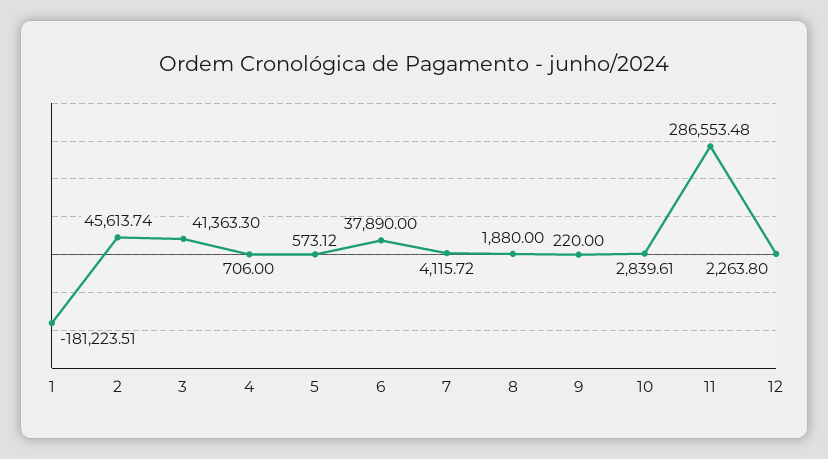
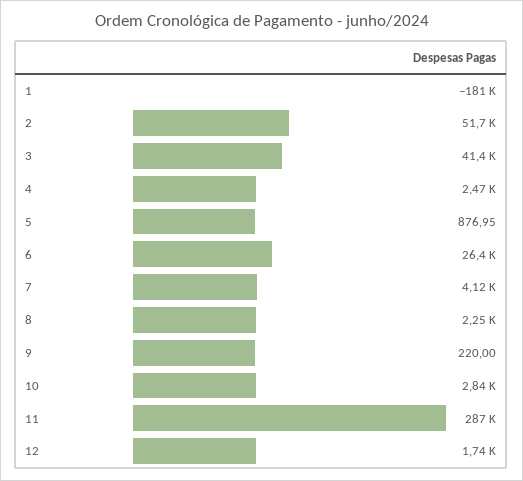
2: 45613.74 -> 51700
4: 706 -> 2470
5: 573.12 -> 876.95
6: 37890 -> 26400
8: 1880 -> 2250
12: 2263.8 -> 1740

